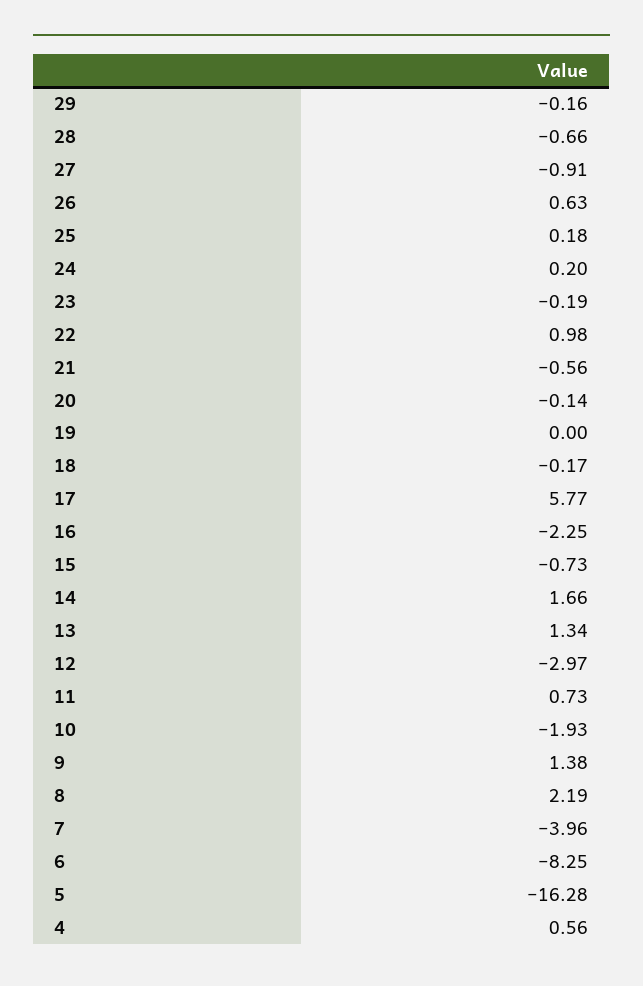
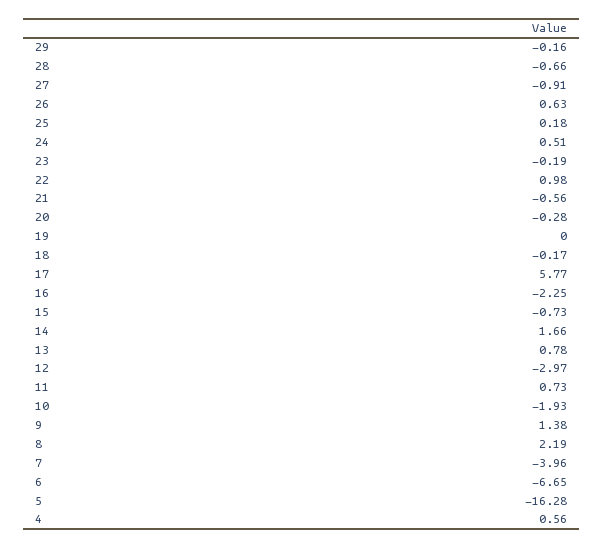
24: 0.2 -> 0.51
20: -0.14 -> -0.28
13: 1.34 -> 0.78
6: -8.25 -> -6.65

